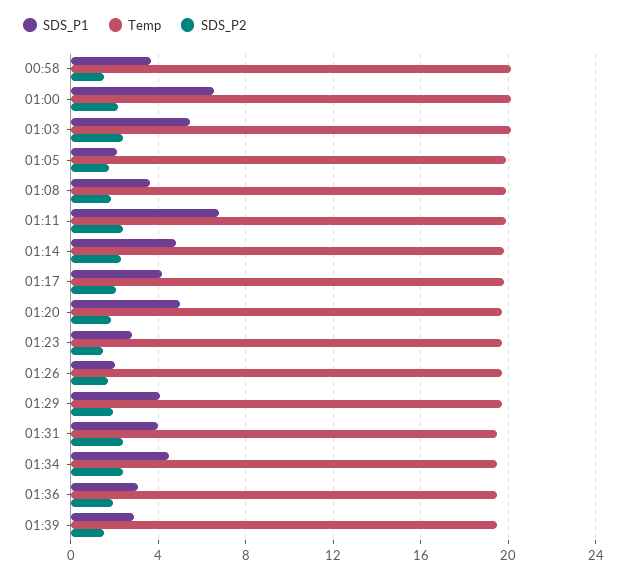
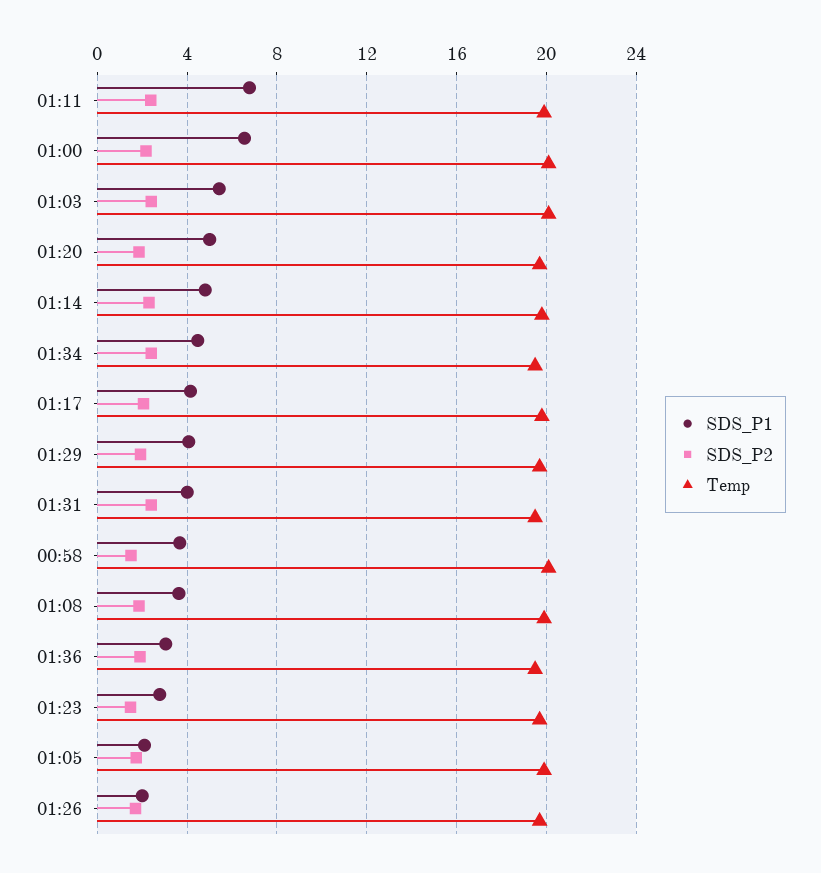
SDS_P1, 01:39: 3 -> none
Temp, 01:39: 19.5 -> none
SDS_P2, 01:39: 1.5 -> none

